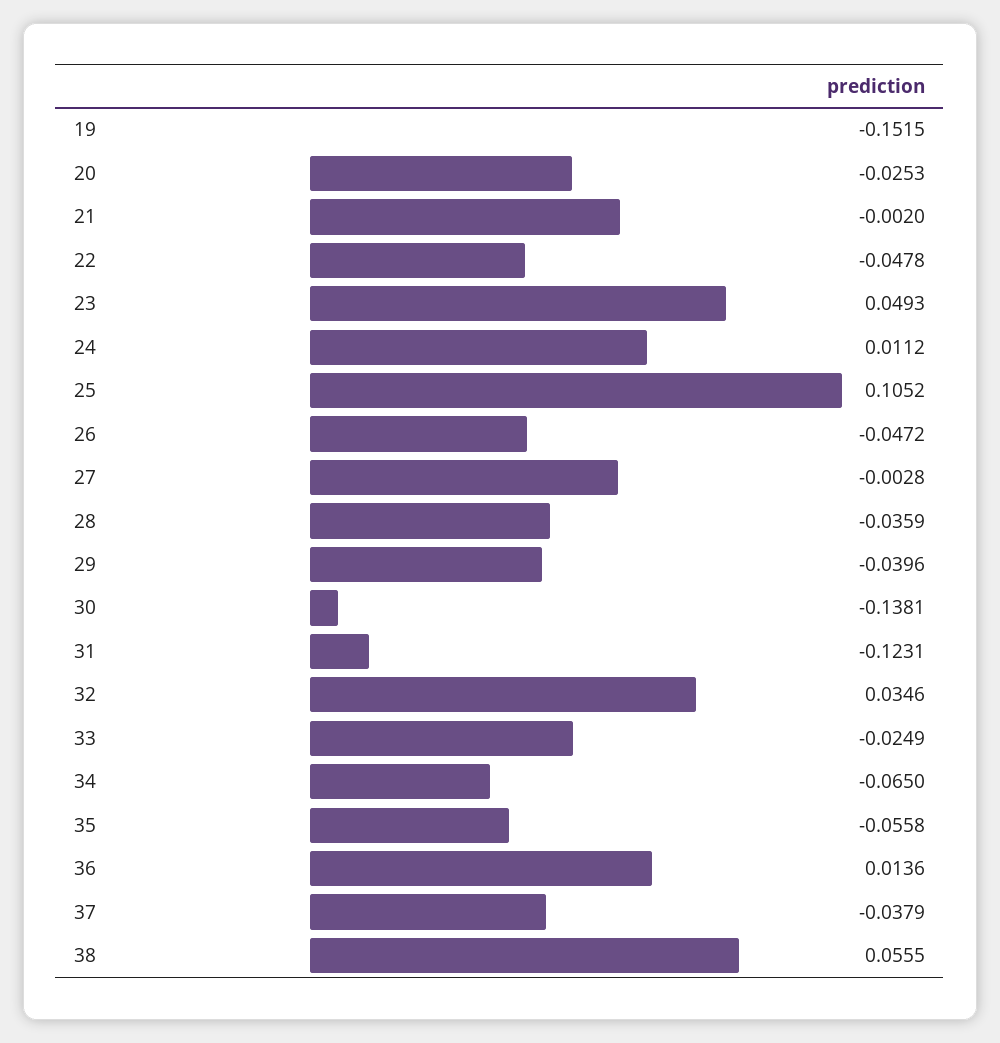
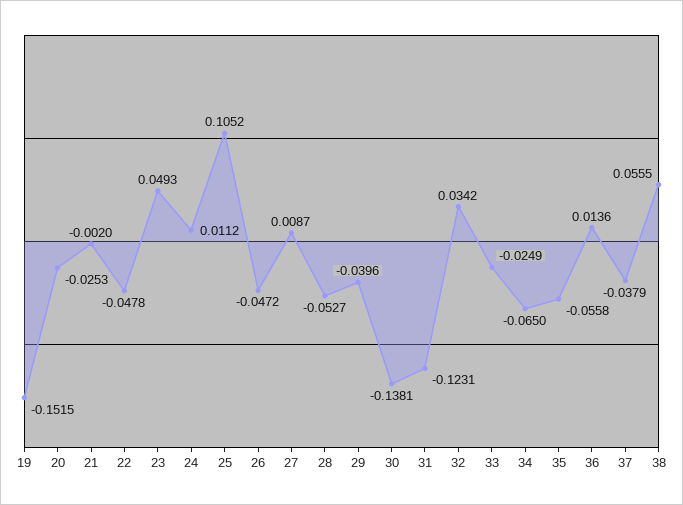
27: -0.0028 -> 0.0087
28: -0.0359 -> -0.0527
32: 0.0346 -> 0.0342

